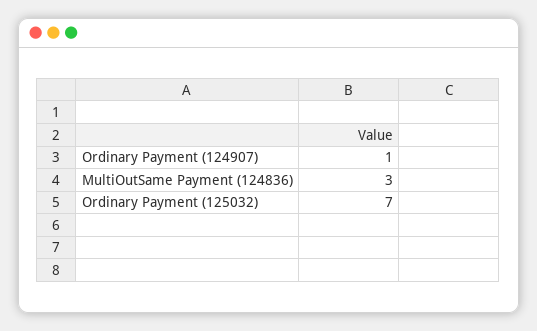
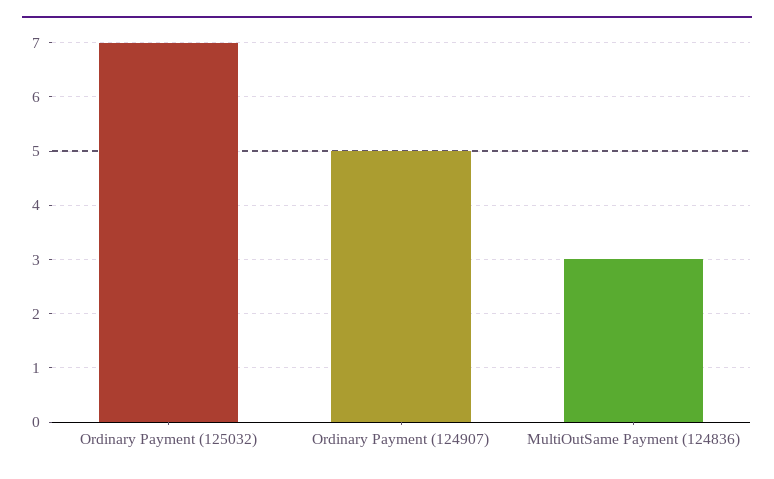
Ordinary Payment (124907): 1 -> 5

